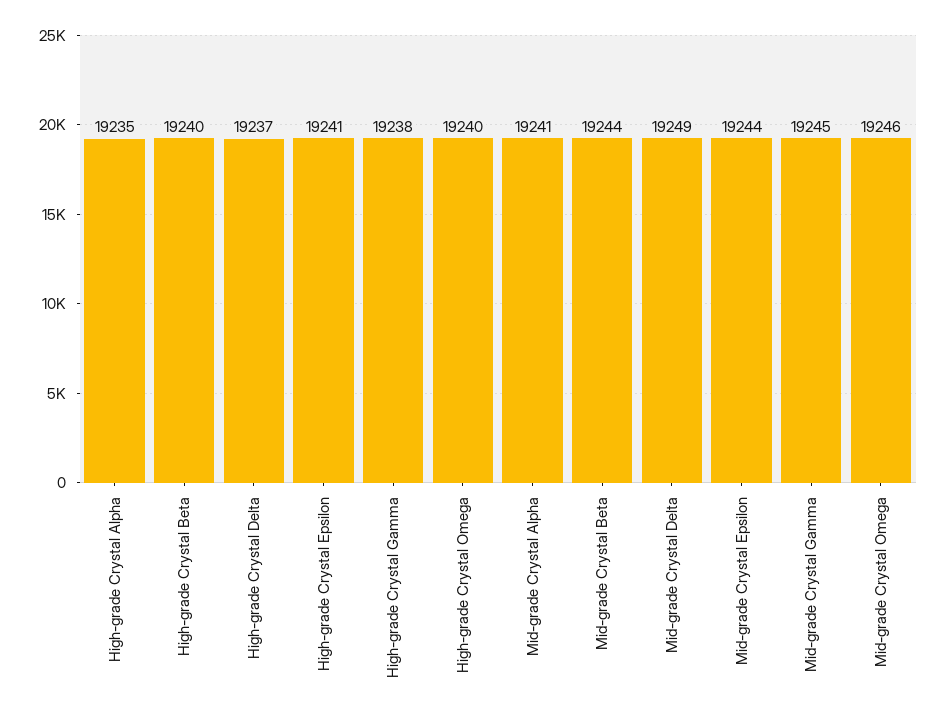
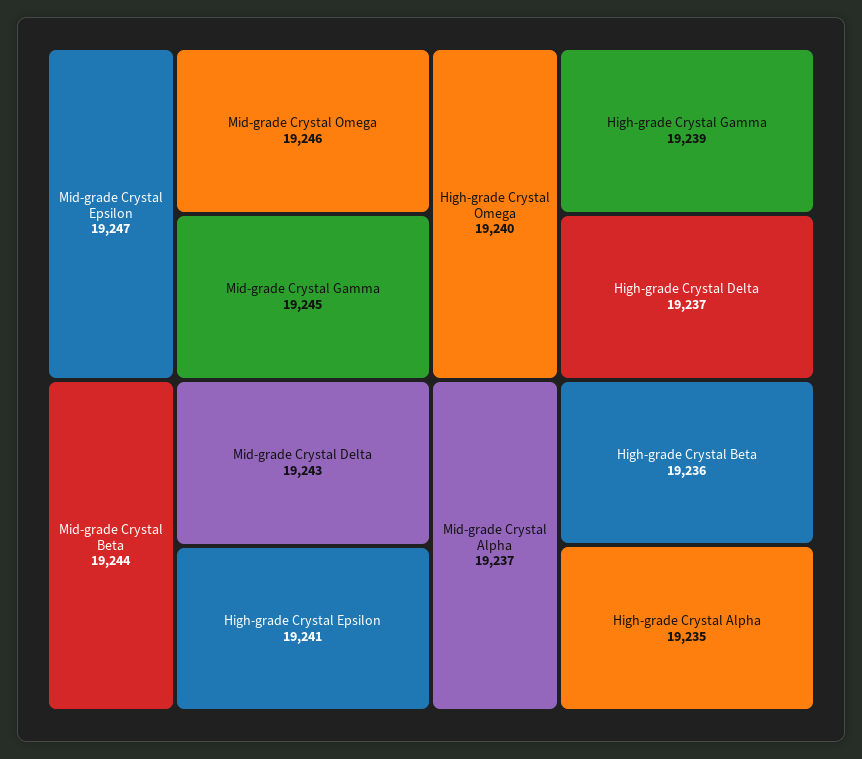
High-grade Crystal Beta: 19240 -> 19236
High-grade Crystal Gamma: 19238 -> 19239
Mid-grade Crystal Alpha: 19241 -> 19237
Mid-grade Crystal Delta: 19249 -> 19243
Mid-grade Crystal Epsilon: 19244 -> 19247

